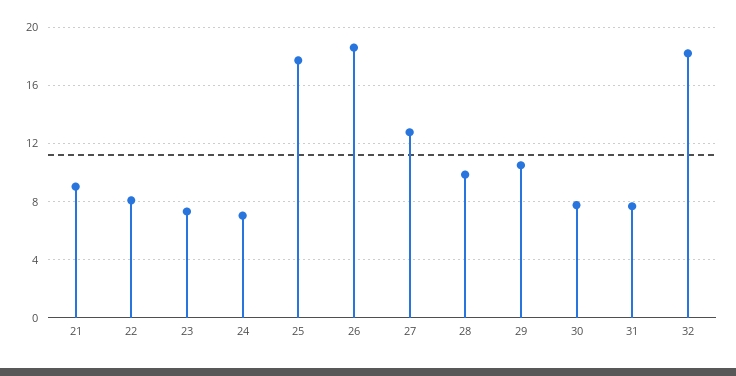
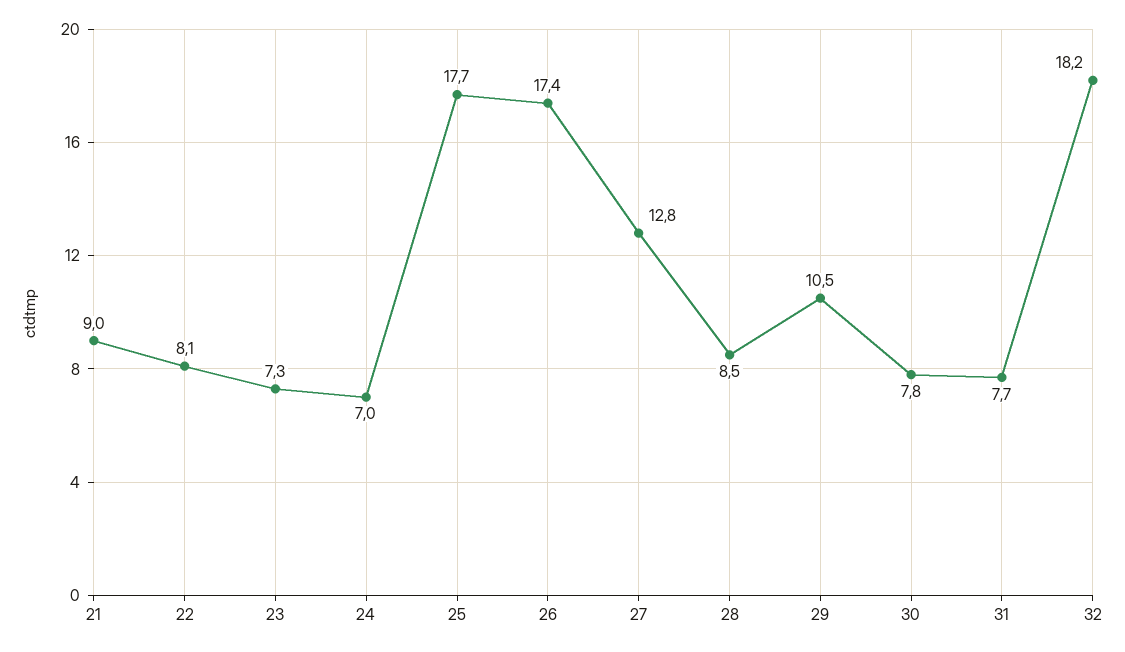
26: 18.5 -> 17.4
28: 10 -> 8.5

